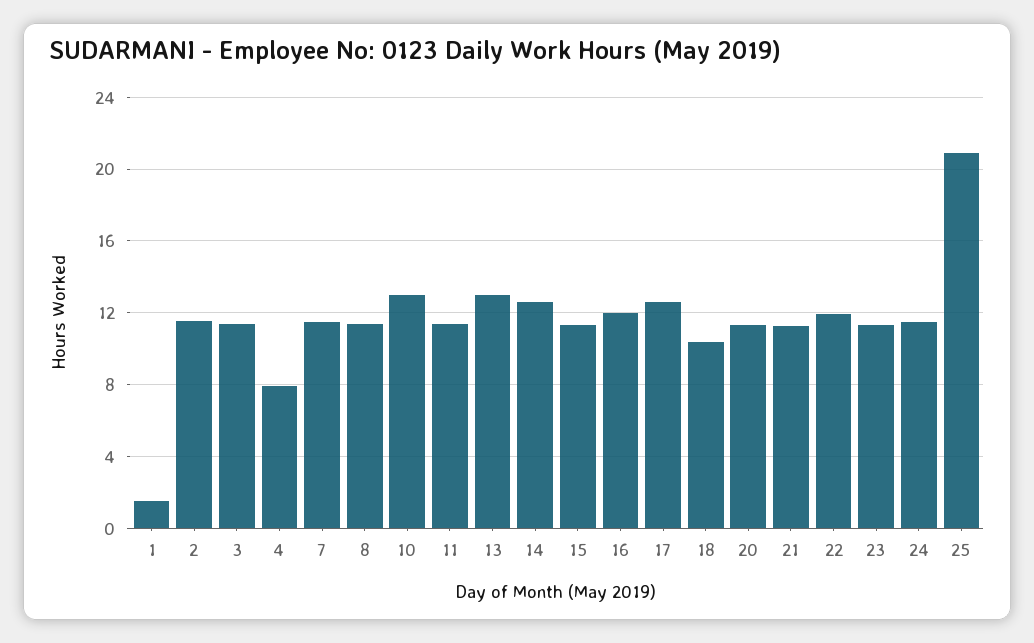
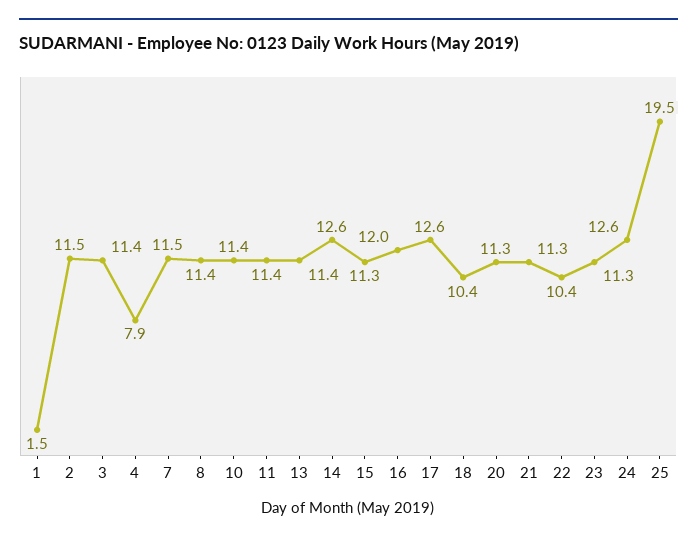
10: 13 -> 11.4
13: 13 -> 11.4
22: 12 -> 10.4
24: 11.5 -> 12.6
25: 21 -> 19.5

